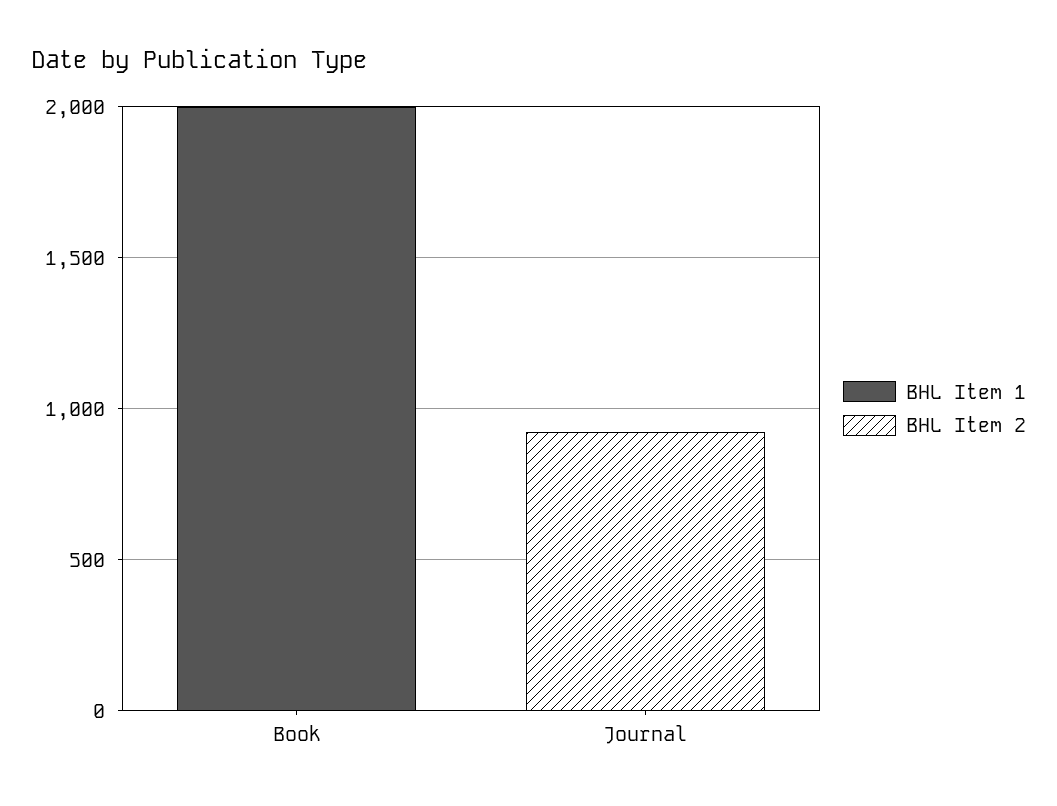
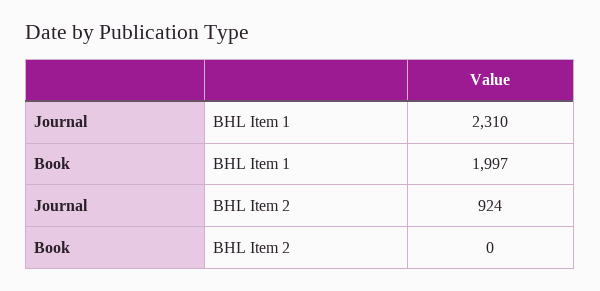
BHL Item 1, Journal: 0 -> 2310

